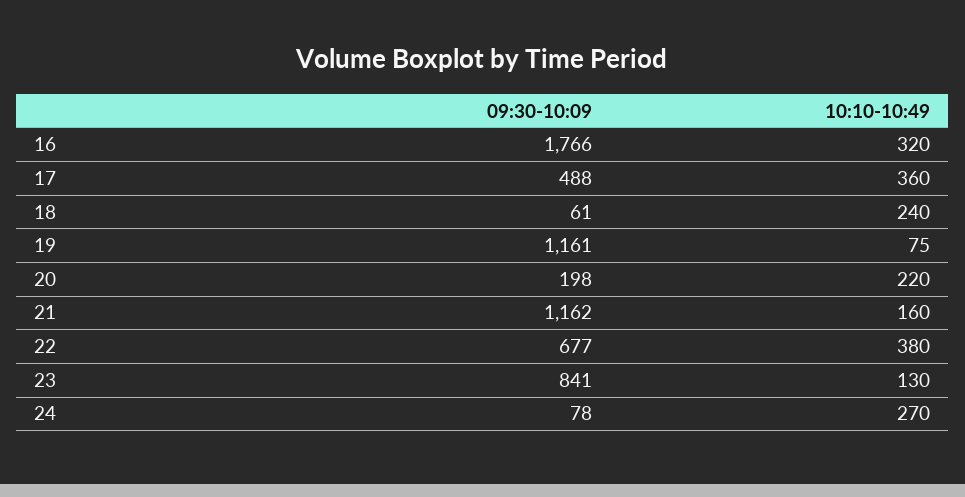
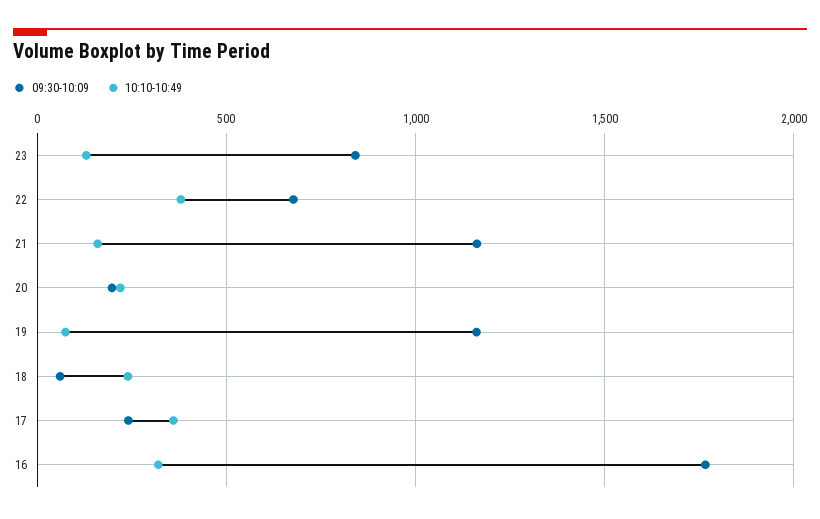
09:30-10:09, 17: 488 -> 250
09:30-10:09, 24: 78 -> none
10:10-10:49, 24: 270 -> none

